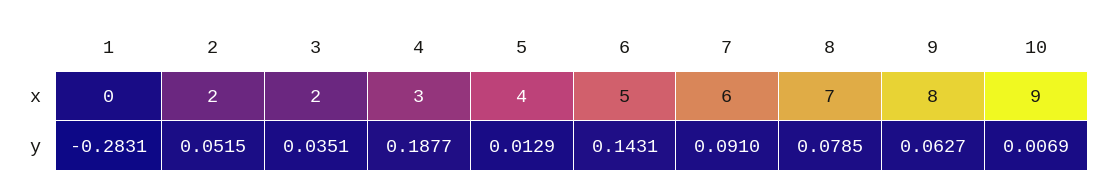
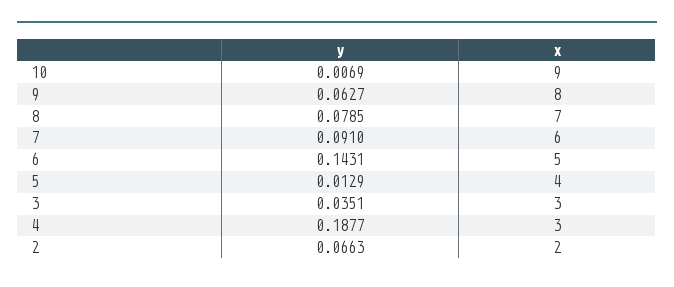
1, x: 0 -> none
3, x: 2 -> 3
1, y: -0.2831 -> none
2, y: 0.0515 -> 0.0663

